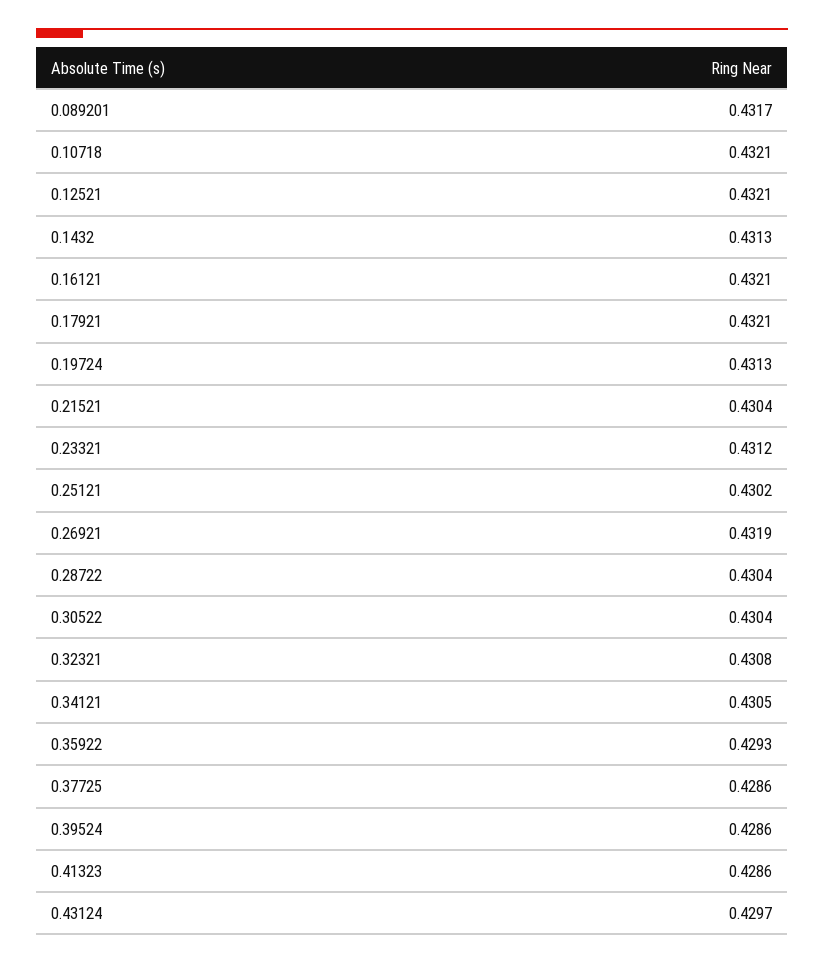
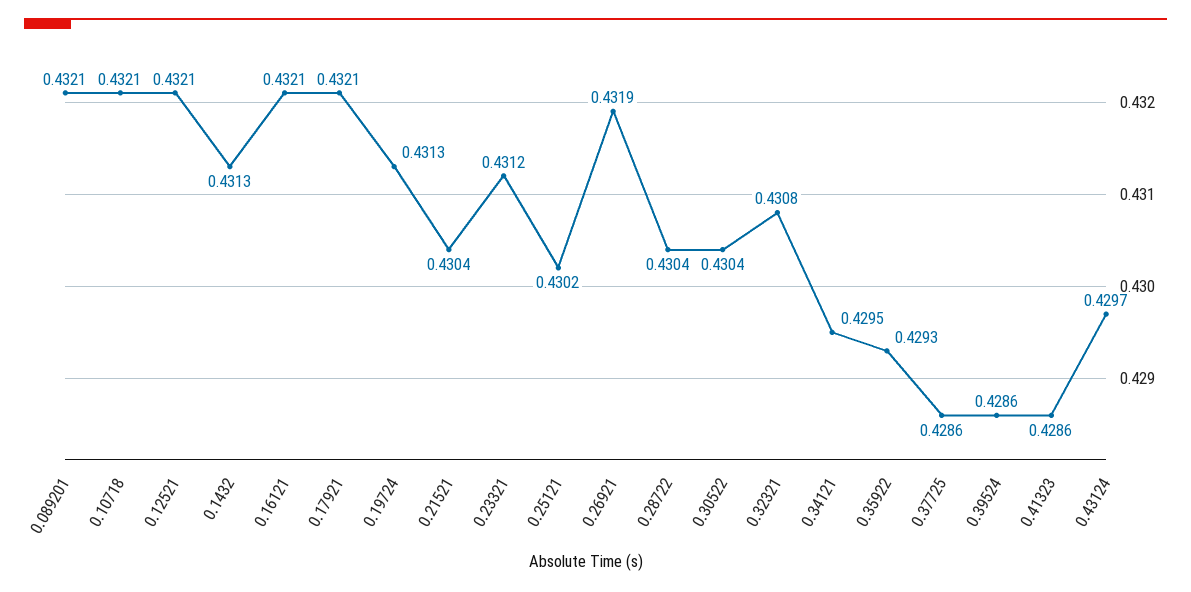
0.089201: 0.4317 -> 0.4321
0.34121: 0.4305 -> 0.4295

